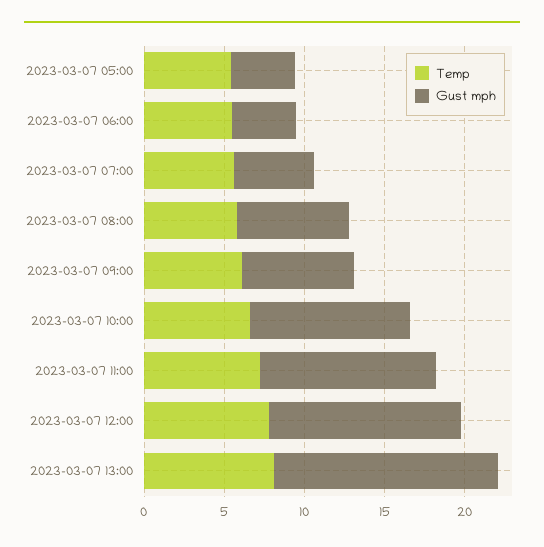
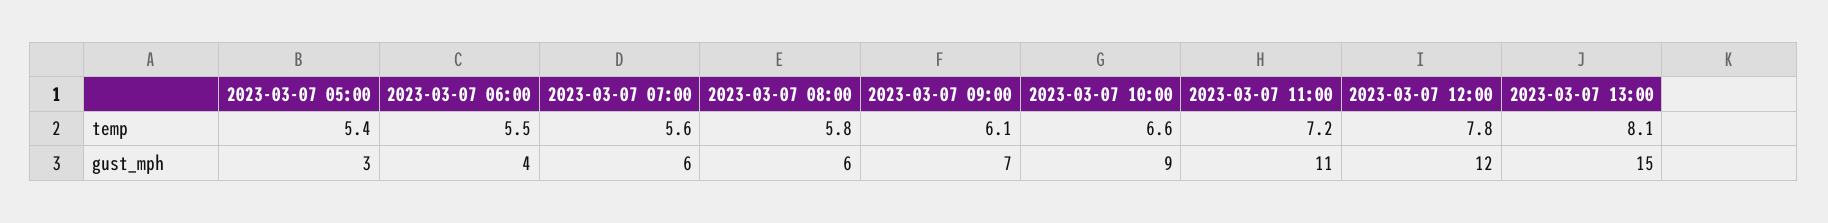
Gust mph, 2023-03-07 05:00: 4 -> 3
Gust mph, 2023-03-07 07:00: 5 -> 6
Gust mph, 2023-03-07 08:00: 7 -> 6
Gust mph, 2023-03-07 10:00: 10 -> 9
Gust mph, 2023-03-07 13:00: 14 -> 15

